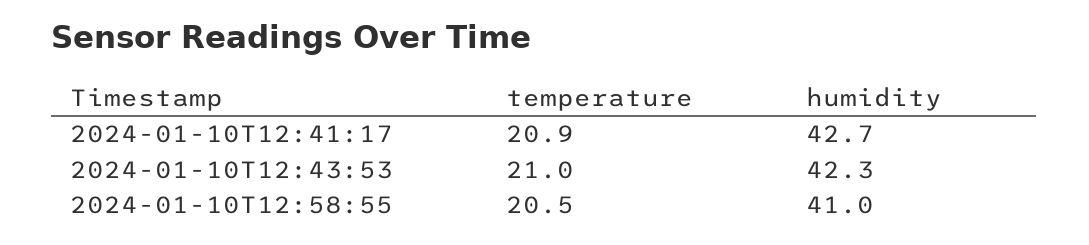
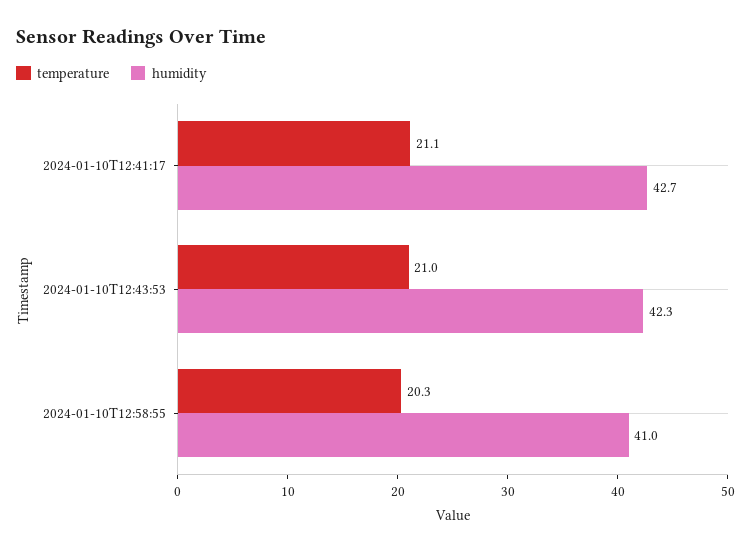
temperature, 2024-01-10T12:41:17: 20.9 -> 21.1
temperature, 2024-01-10T12:58:55: 20.5 -> 20.3

